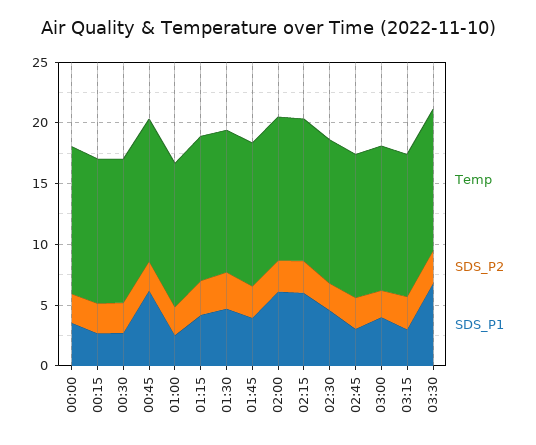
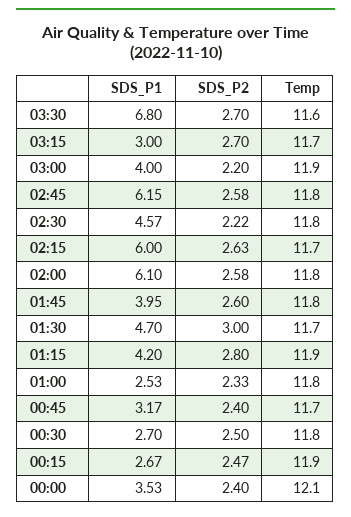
SDS_P1, 00:45: 6 -> 3.17
SDS_P1, 02:45: 3 -> 6.15

